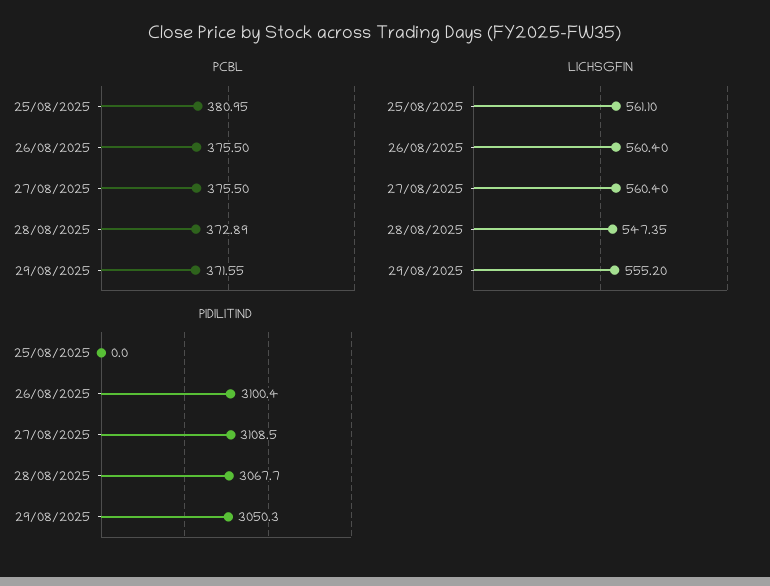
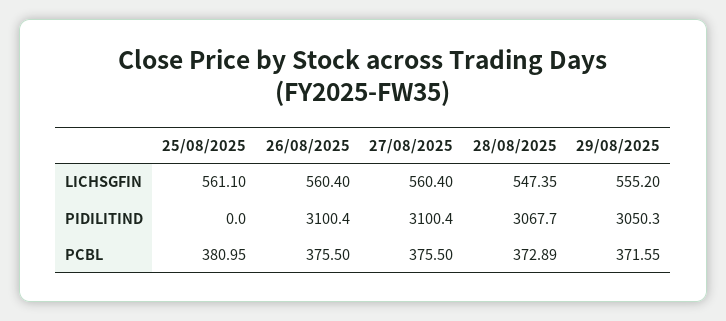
PIDILITIND, 27/08/2025: 3108.5 -> 3100.4

